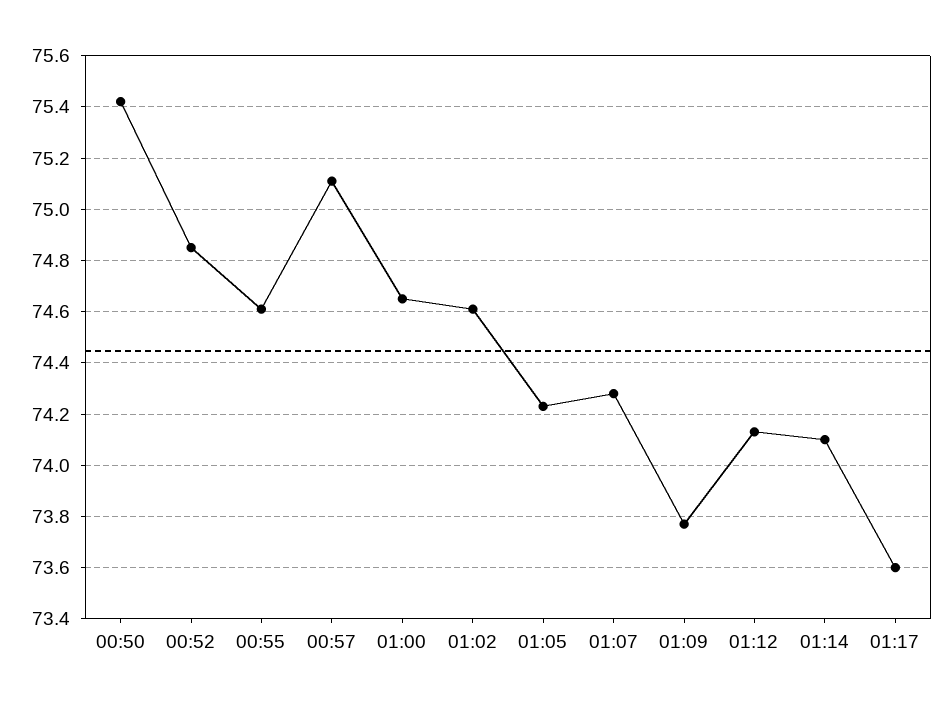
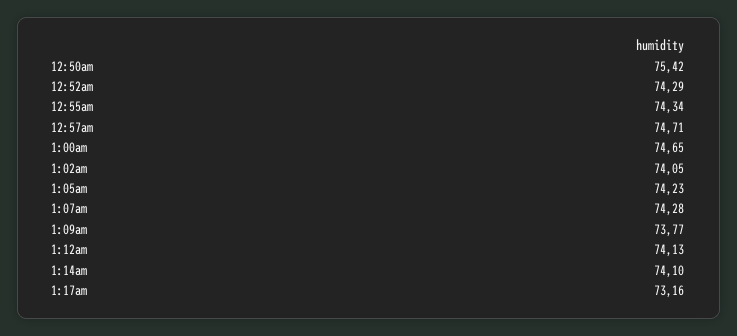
00:52: 74.85 -> 74.29
00:55: 74.6 -> 74.34
00:57: 75.1 -> 74.71
01:02: 74.6 -> 74.05
01:17: 73.6 -> 73.16

